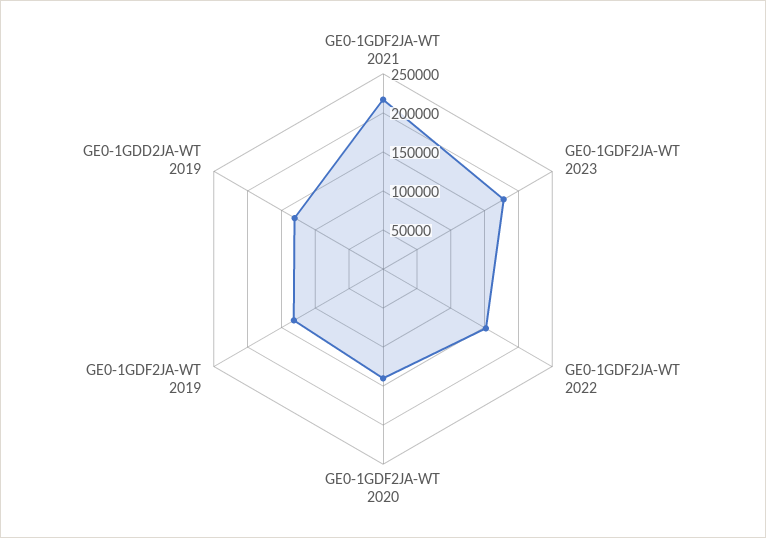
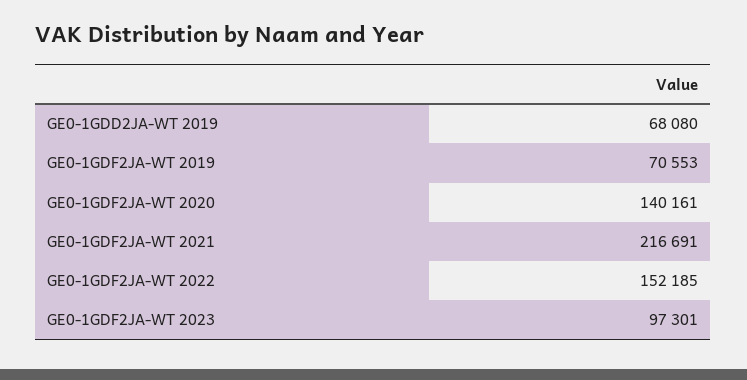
GE0-1GDF2JA-WT 2023: 175000 -> 97301
GE0-1GDF2JA-WT 2019: 125000 -> 70553
GE0-1GDD2JA-WT 2019: 125000 -> 68080

